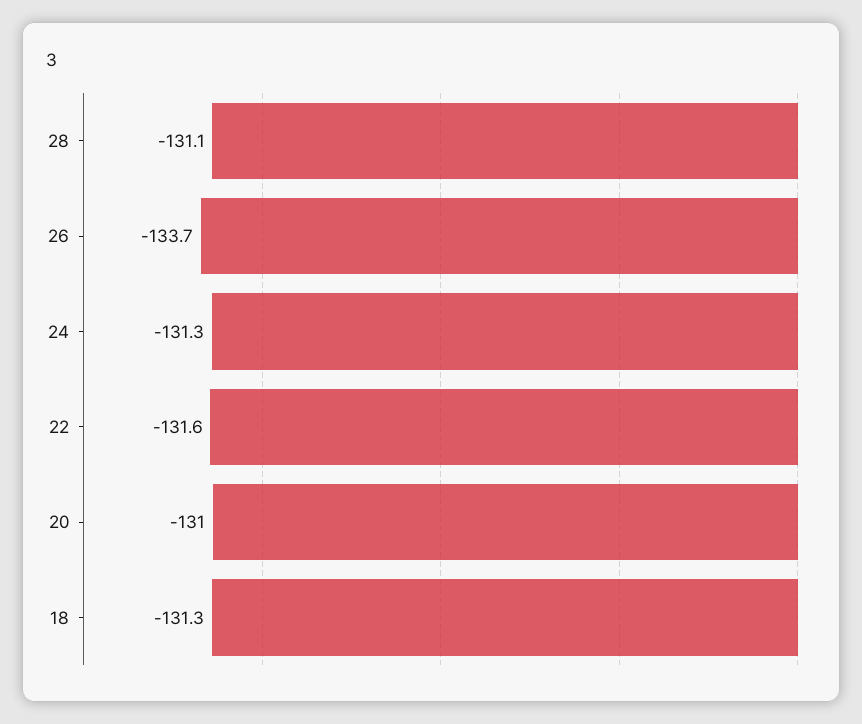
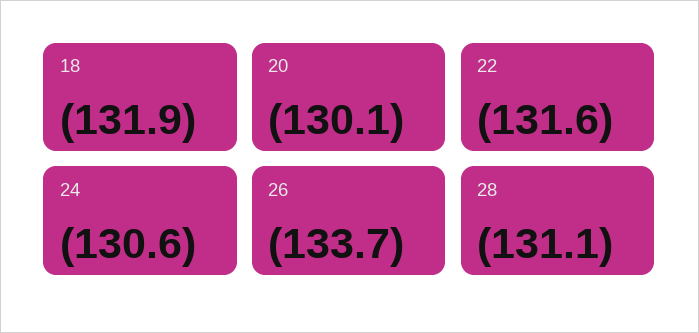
24: -131.3 -> -130.6
20: -131 -> -130.1
18: -131.3 -> -131.9

